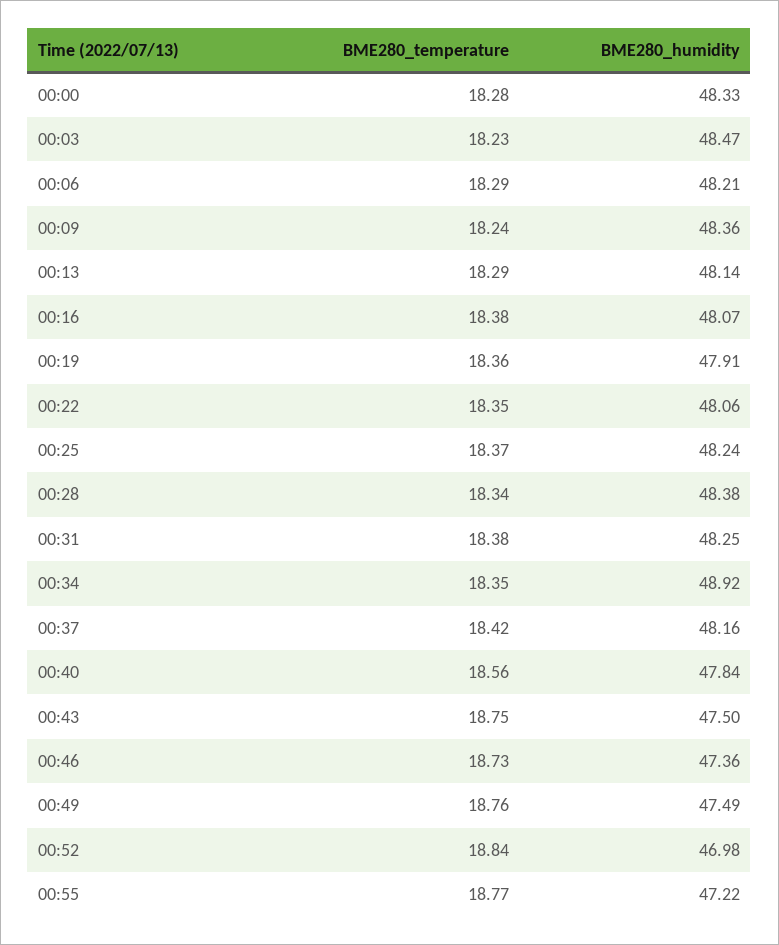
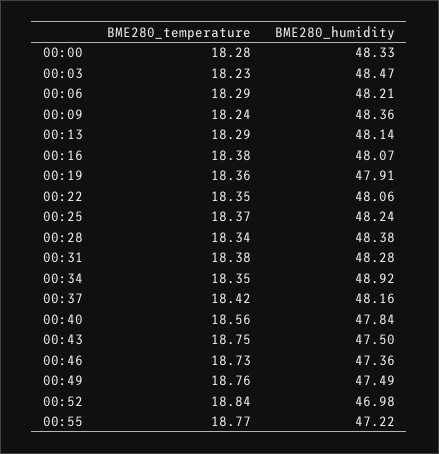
BME280_humidity, 00:31: 48.25 -> 48.28

